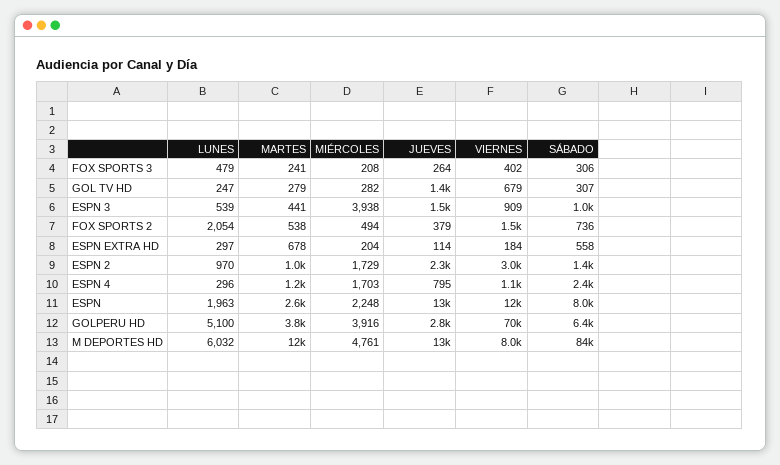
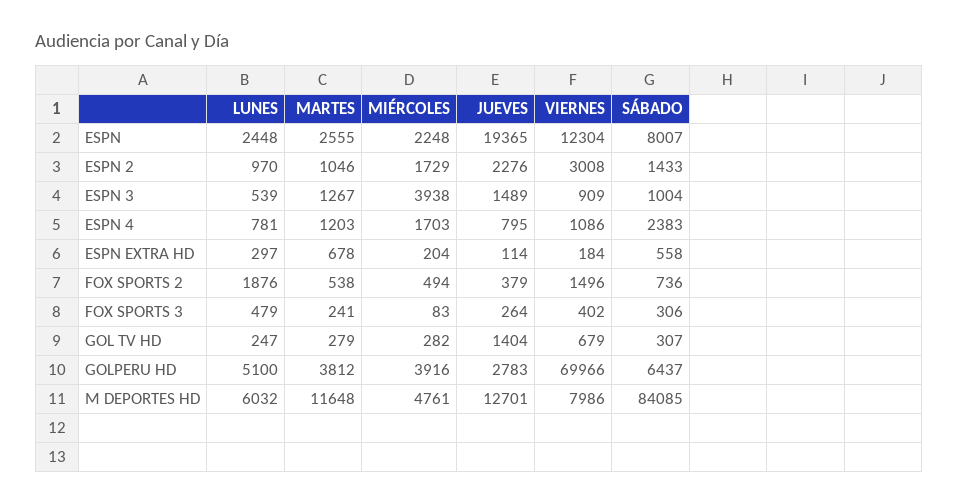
MIÉRCOLES, FOX SPORTS 3: 208 -> 83
MARTES, ESPN 3: 441 -> 1267
LUNES, FOX SPORTS 2: 2054 -> 1876
LUNES, ESPN 4: 296 -> 781
LUNES, ESPN: 1963 -> 2448
JUEVES, ESPN: 13000 -> 19365

